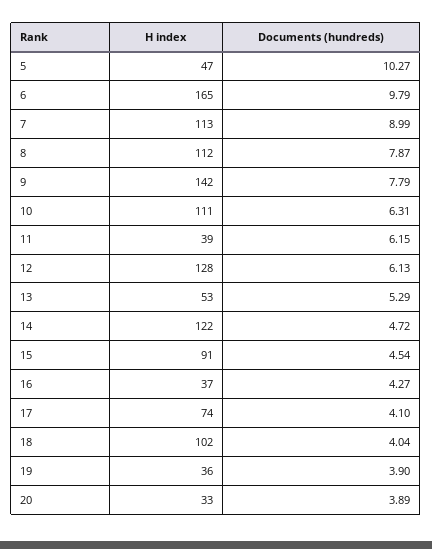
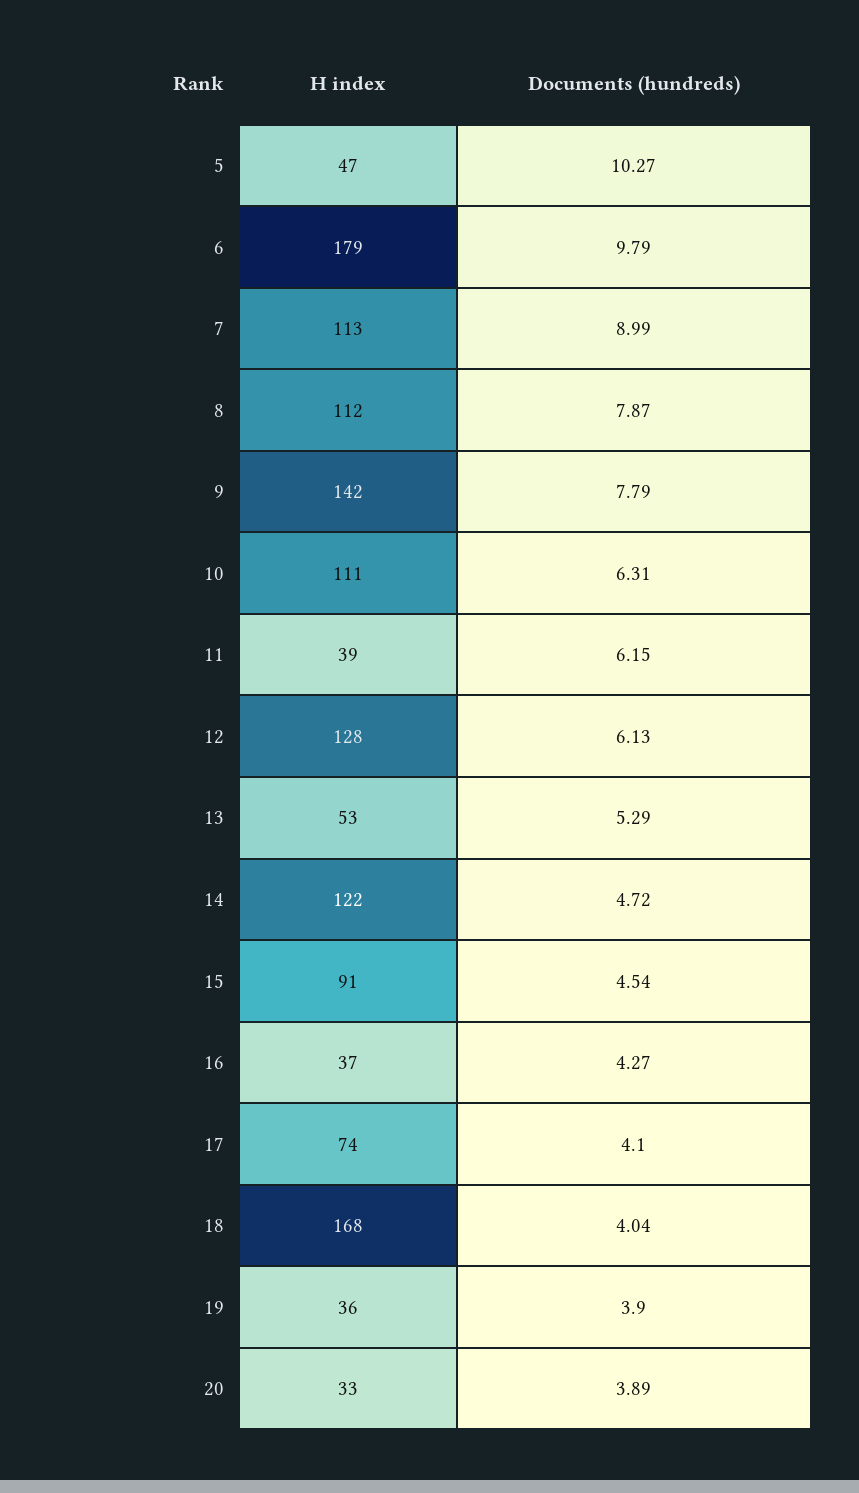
H index, 6: 165 -> 179
H index, 18: 102 -> 168

